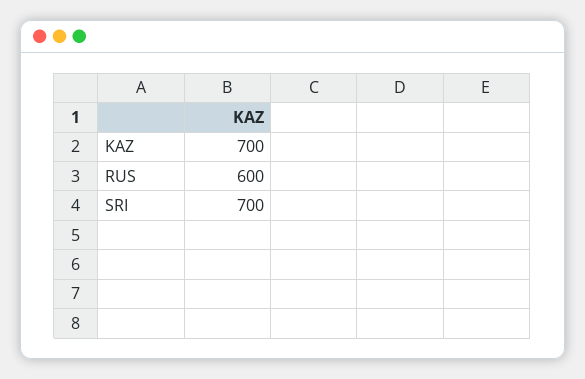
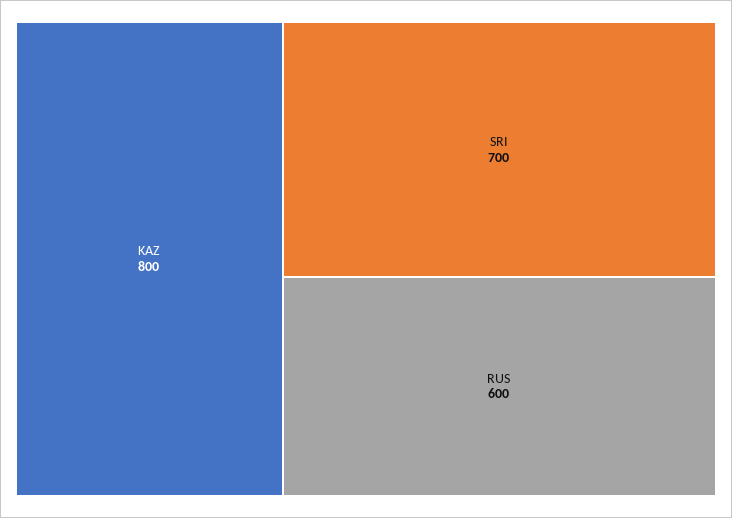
KAZ: 700 -> 800

